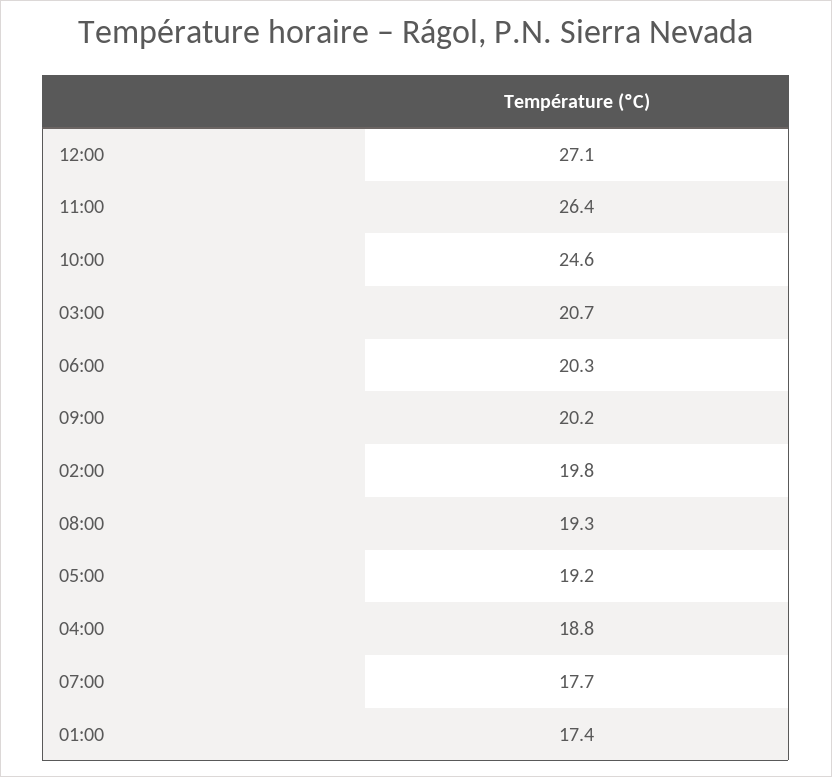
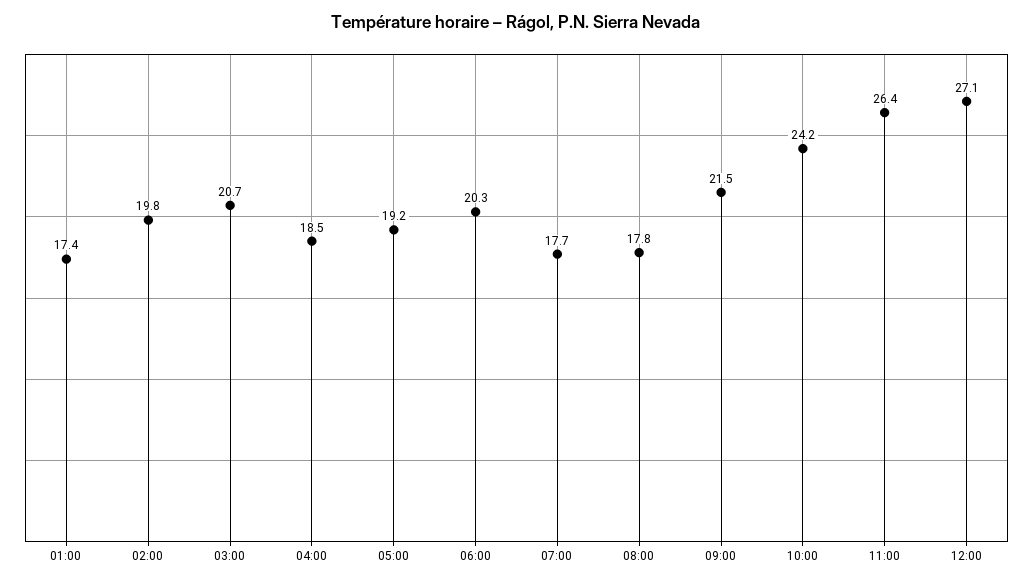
10:00: 24.6 -> 24.2
09:00: 20.2 -> 21.5
08:00: 19.3 -> 17.8
04:00: 18.8 -> 18.5

